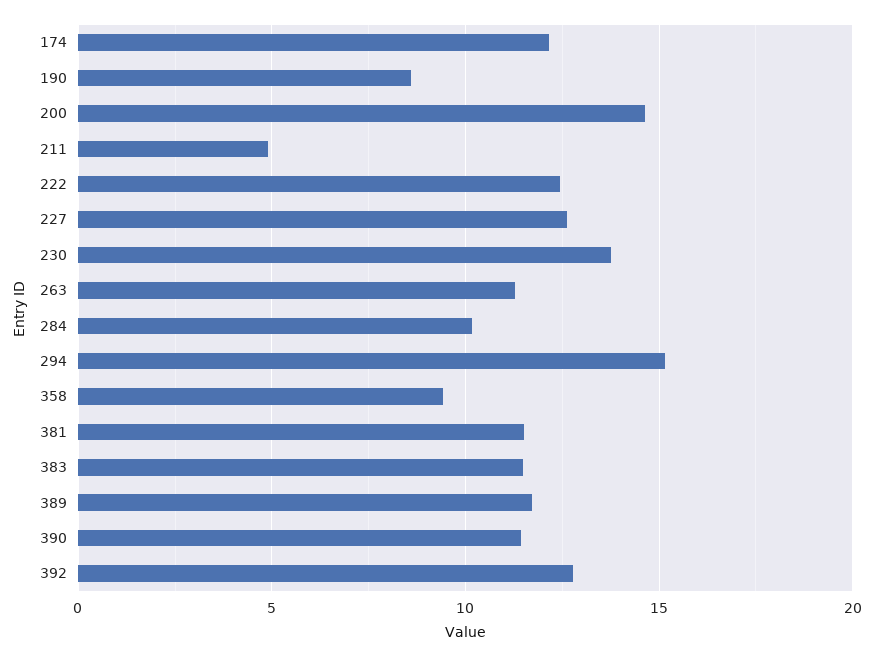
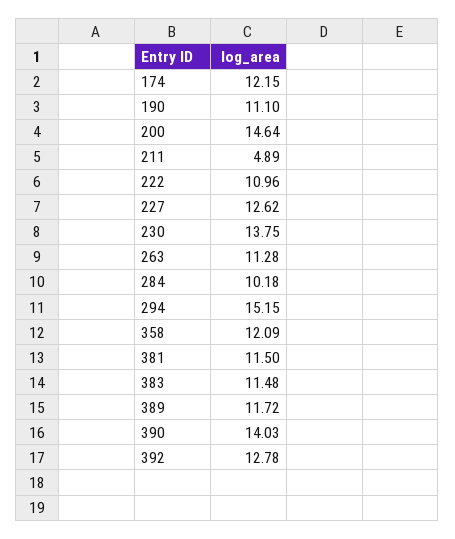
190: 8.5 -> 11.1
222: 12.5 -> 10.96
358: 9.5 -> 12.09
390: 11.5 -> 14.03

